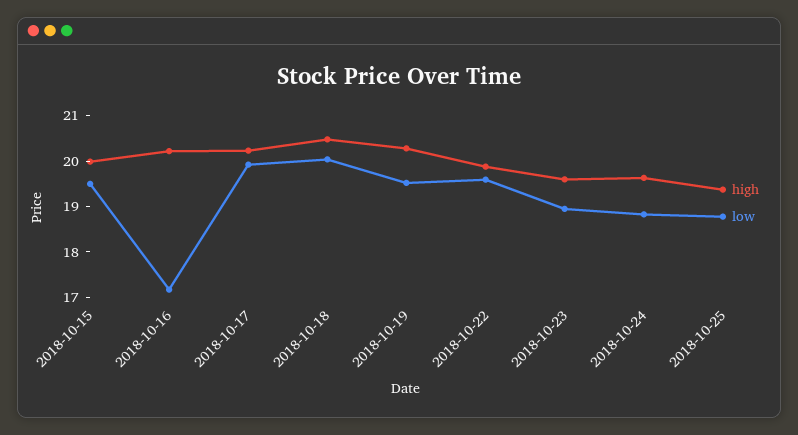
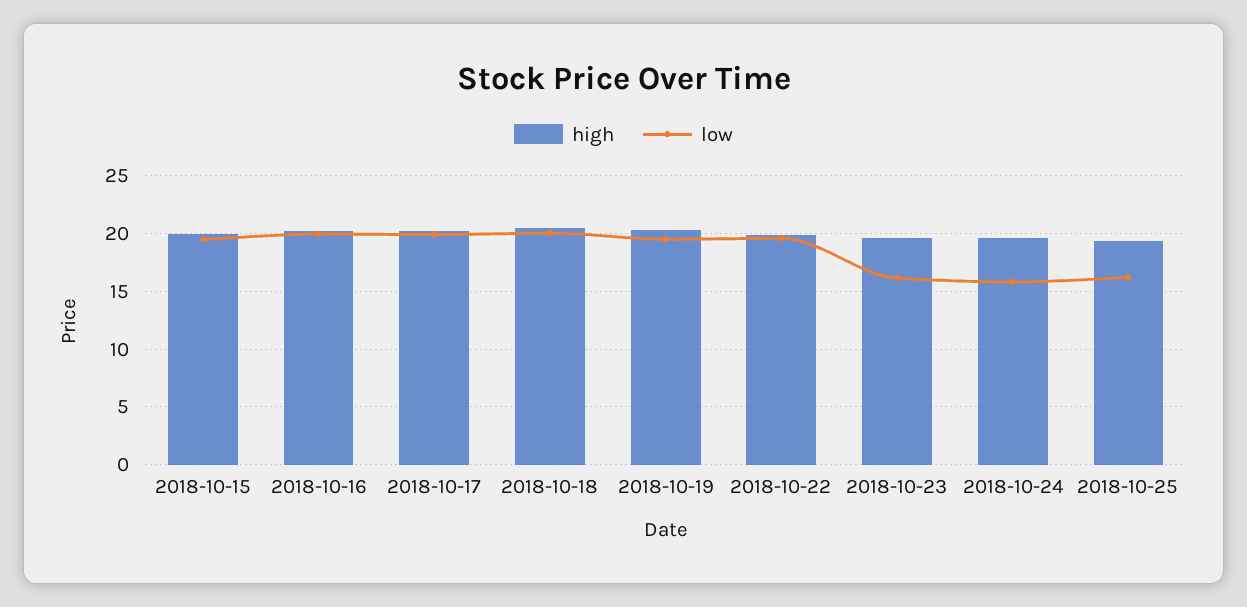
low, 2018-10-16: 17.2 -> 20
low, 2018-10-23: 19 -> 16
low, 2018-10-24: 18.8 -> 16
low, 2018-10-25: 18.8 -> 16

